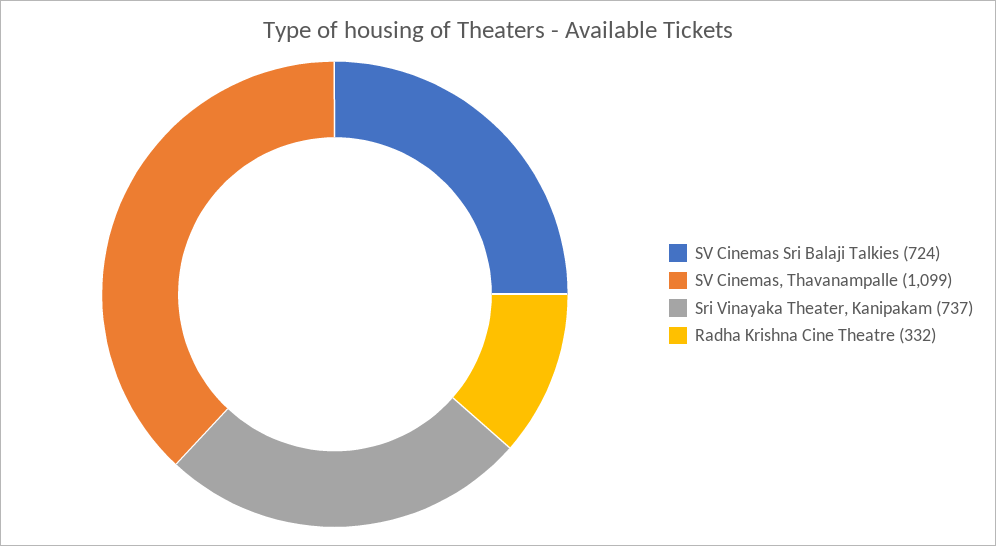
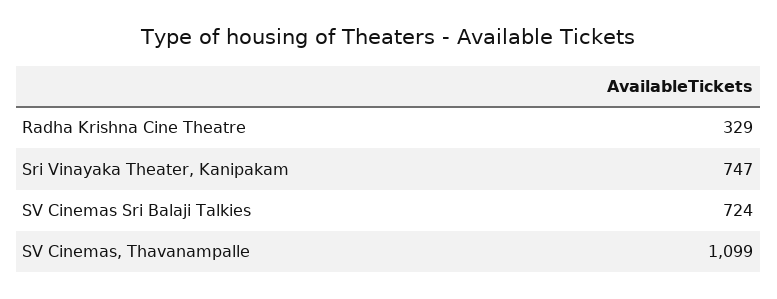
Sri Vinayaka Theater, Kanipakam: 737 -> 747
Radha Krishna Cine Theatre: 332 -> 329

